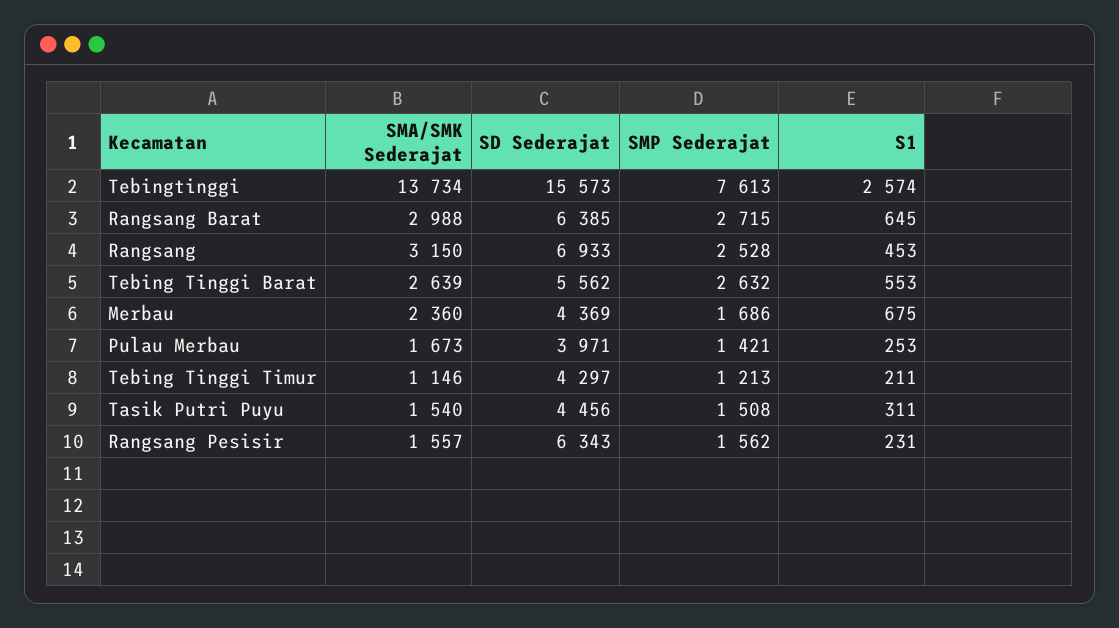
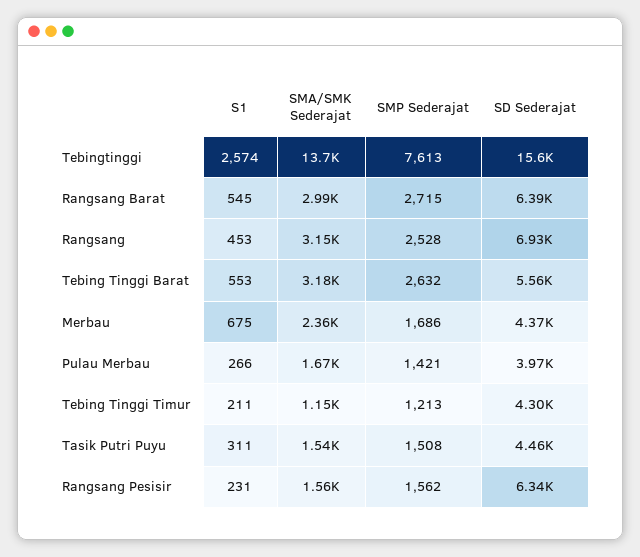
S1, Rangsang Barat: 645 -> 545
SMA/SMK Sederajat, Tebing Tinggi Barat: 2639 -> 3180
S1, Pulau Merbau: 253 -> 266

